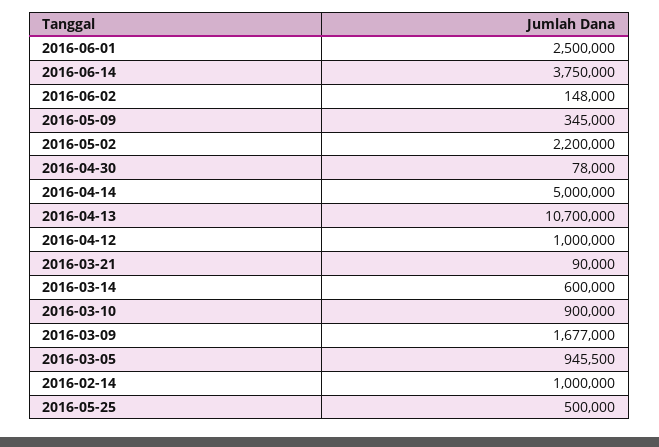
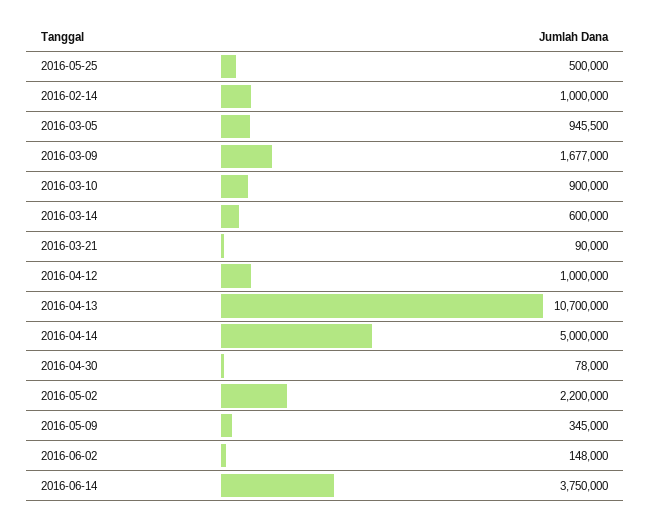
2016-06-01: 2500000 -> none

